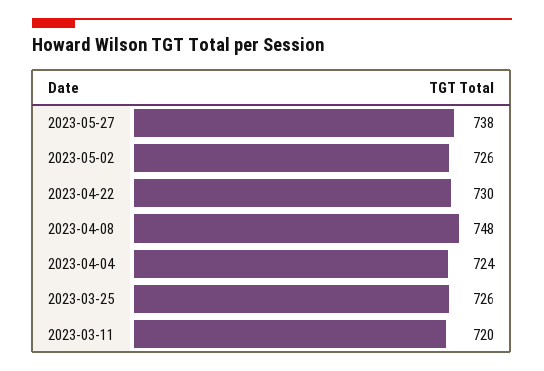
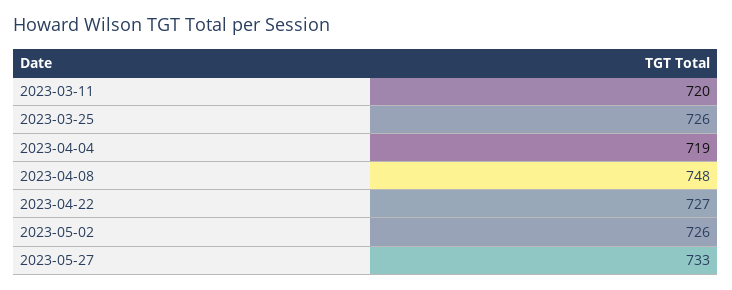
2023-05-27: 738 -> 733
2023-04-22: 730 -> 727
2023-04-04: 724 -> 719

